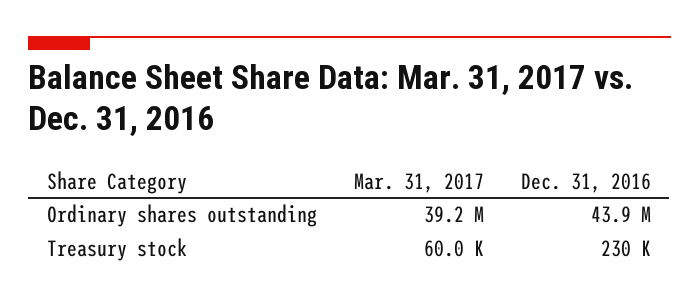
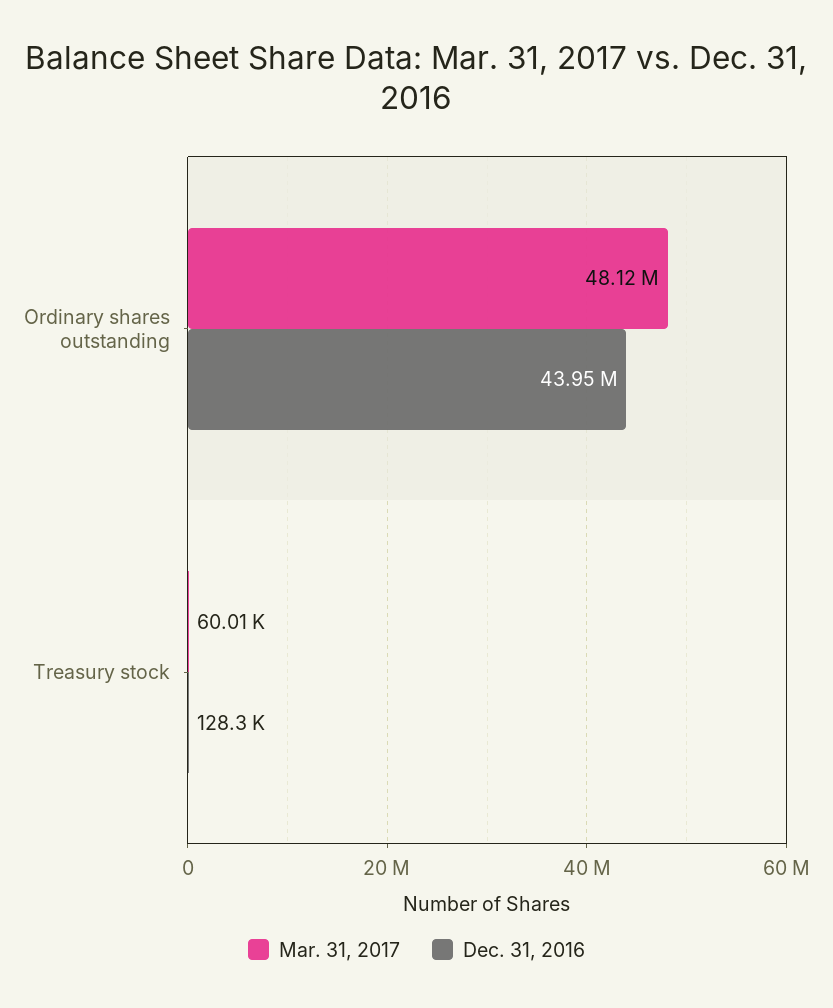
Mar. 31, 2017, Ordinary shares outstanding: 39200000 -> 48120000
Dec. 31, 2016, Treasury stock: 230000 -> 128300

